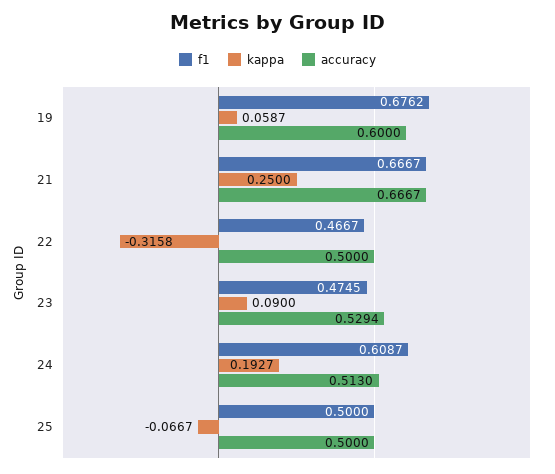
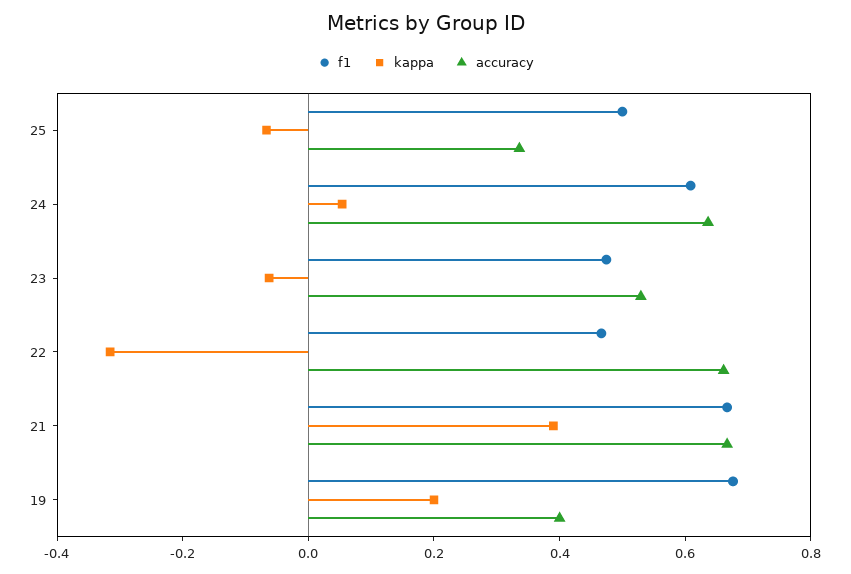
kappa, 19: 0.0587 -> 0.2
accuracy, 19: 0.6 -> 0.4
kappa, 21: 0.25 -> 0.4
accuracy, 22: 0.5 -> 0.65
kappa, 23: 0.09 -> -0.05
kappa, 24: 0.1927 -> 0.05
accuracy, 24: 0.513 -> 0.65
accuracy, 25: 0.5 -> 0.35

